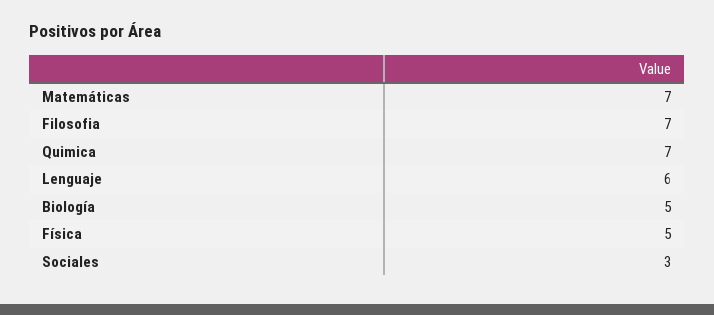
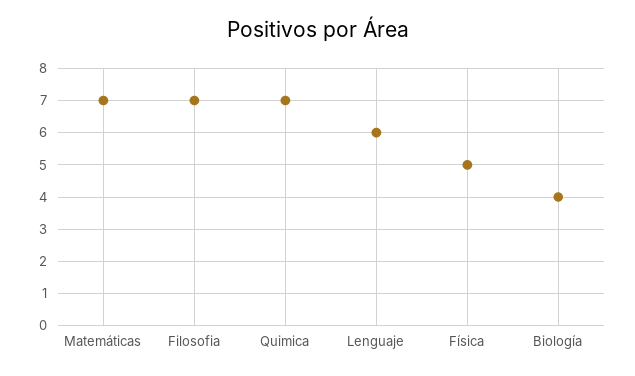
Biología: 5 -> 4
Sociales: 3 -> none

